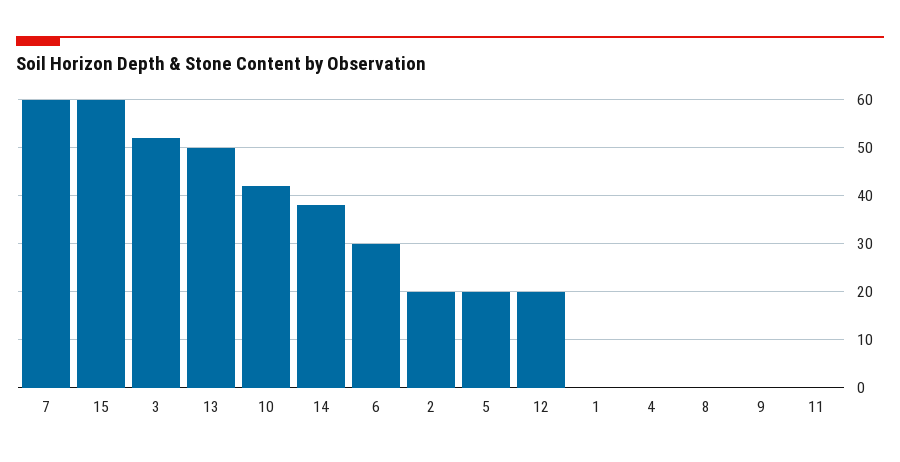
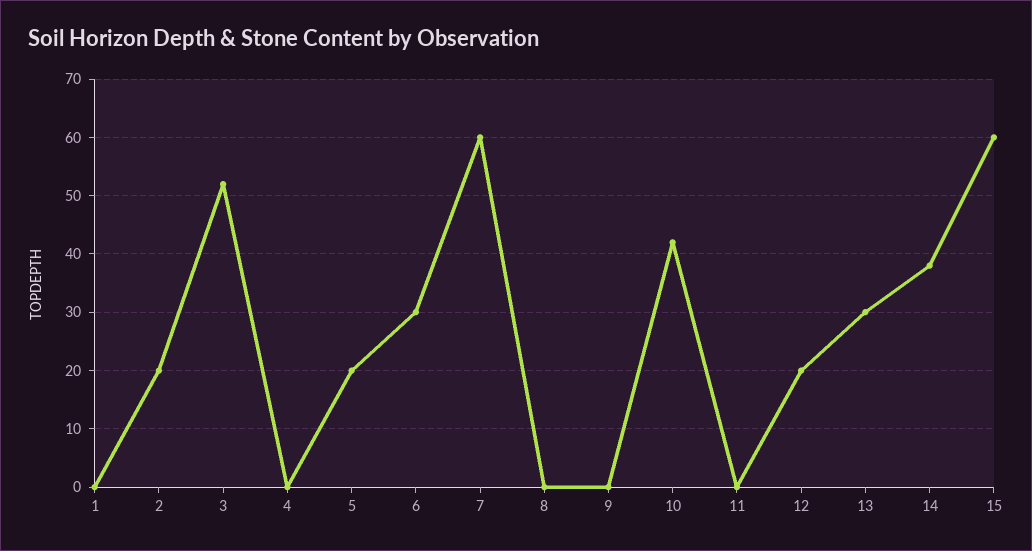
13: 50 -> 30

